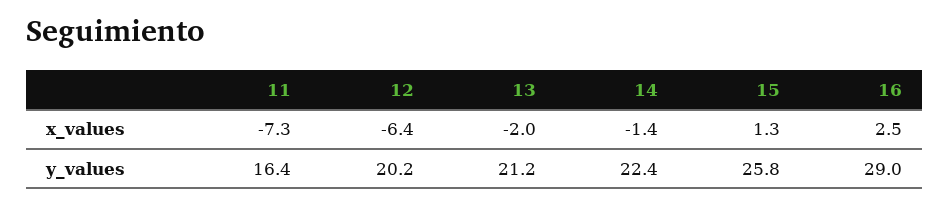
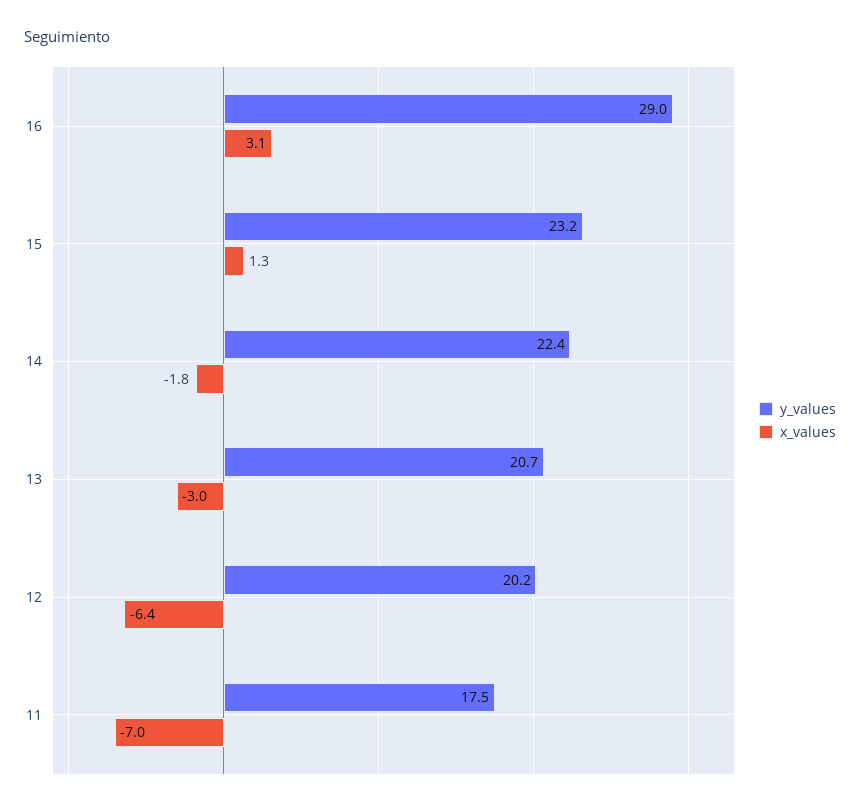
x_values, 11: -7.3 -> -7
x_values, 13: -2 -> -3
x_values, 14: -1.4 -> -1.8
x_values, 16: 2.5 -> 3.1
y_values, 11: 16.4 -> 17.5
y_values, 13: 21.2 -> 20.7
y_values, 15: 25.8 -> 23.2

